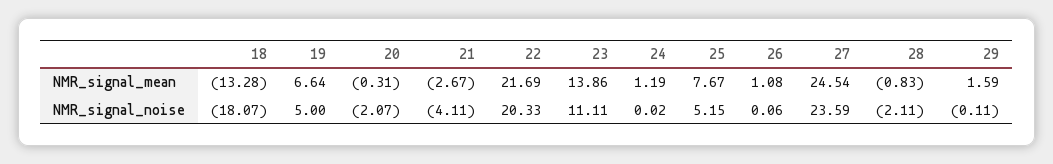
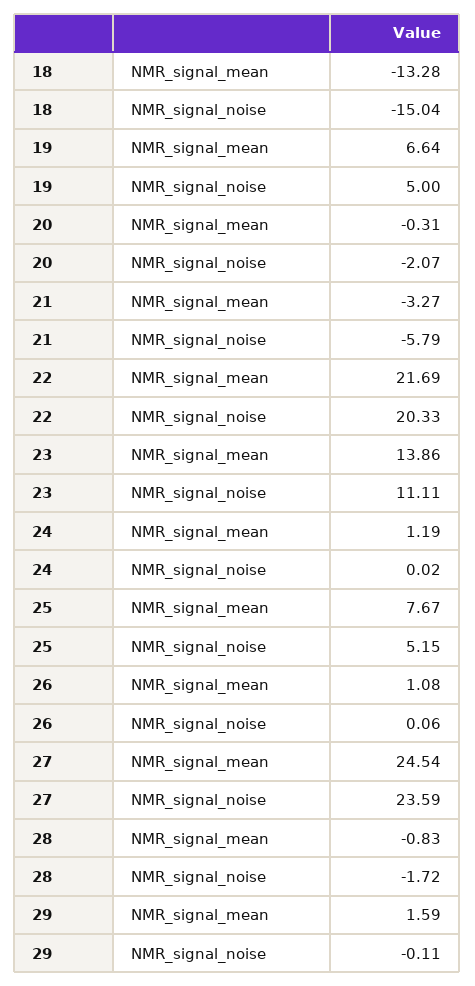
21, NMR_signal_mean: -2.67 -> -3.27
18, NMR_signal_noise: -18.07 -> -15.04
21, NMR_signal_noise: -4.11 -> -5.79
28, NMR_signal_noise: -2.11 -> -1.72

